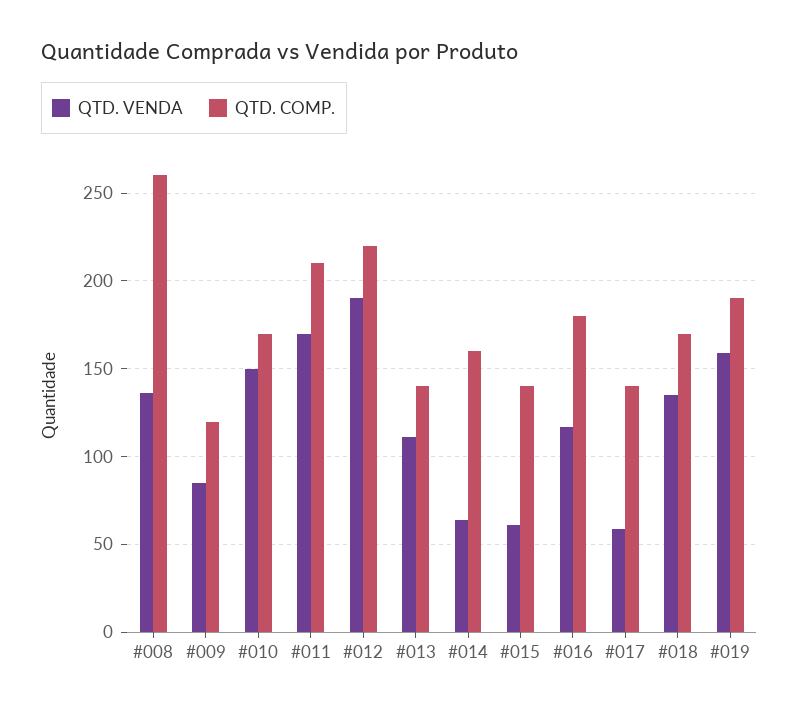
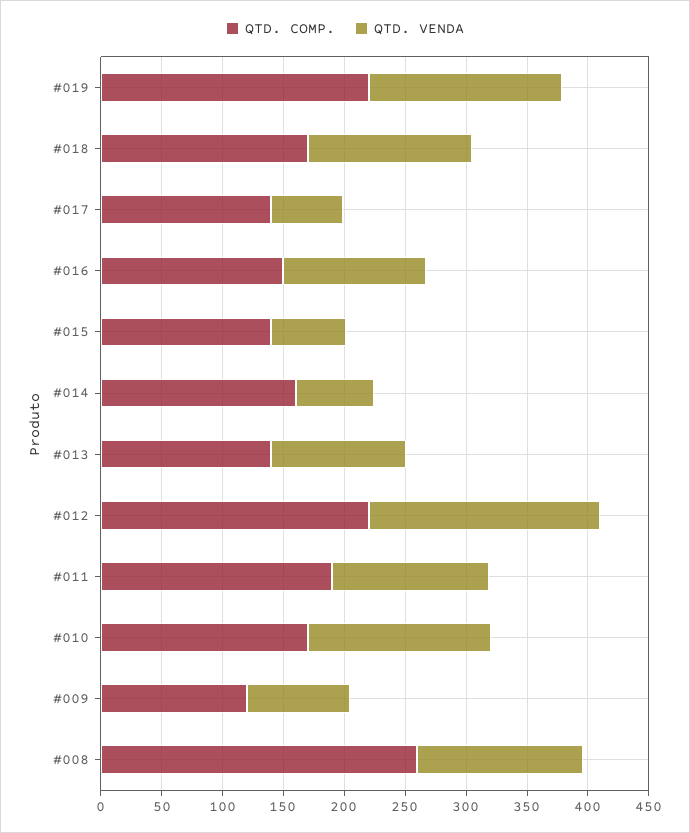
QTD. VENDA, #011: 170 -> 130
QTD. COMP., #011: 210 -> 190
QTD. COMP., #016: 180 -> 150
QTD. COMP., #019: 190 -> 220

